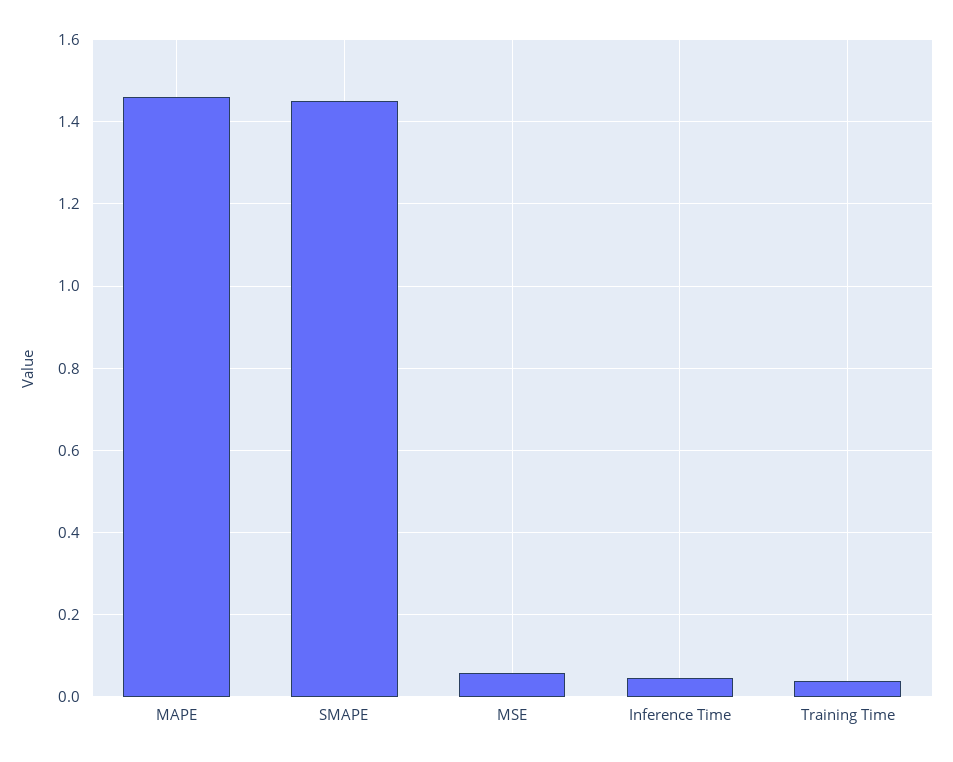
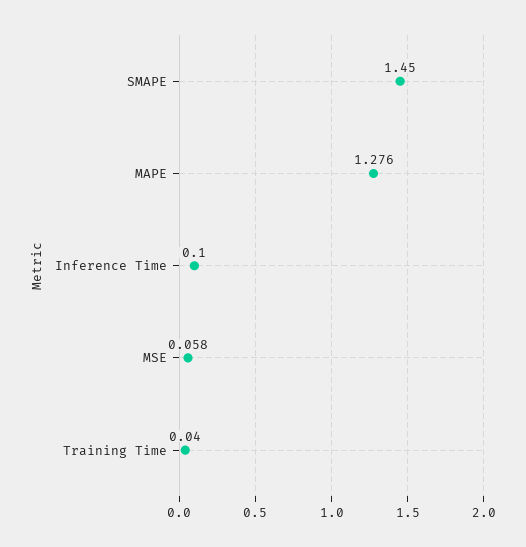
MAPE: 1.46 -> 1.276
Inference Time: 0.04 -> 0.1

